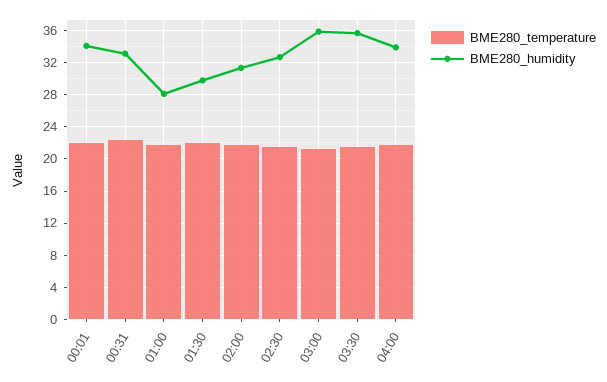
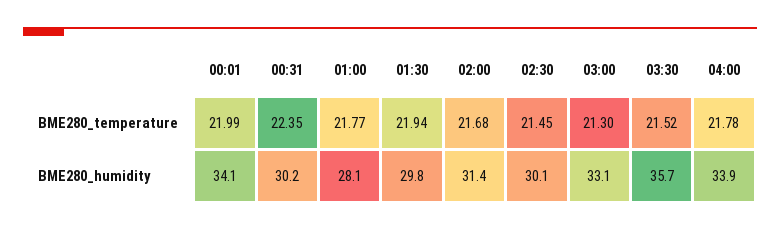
BME280_humidity, 00:31: 33 -> 30.2
BME280_humidity, 02:30: 33 -> 30.1
BME280_humidity, 03:00: 36 -> 33.1

